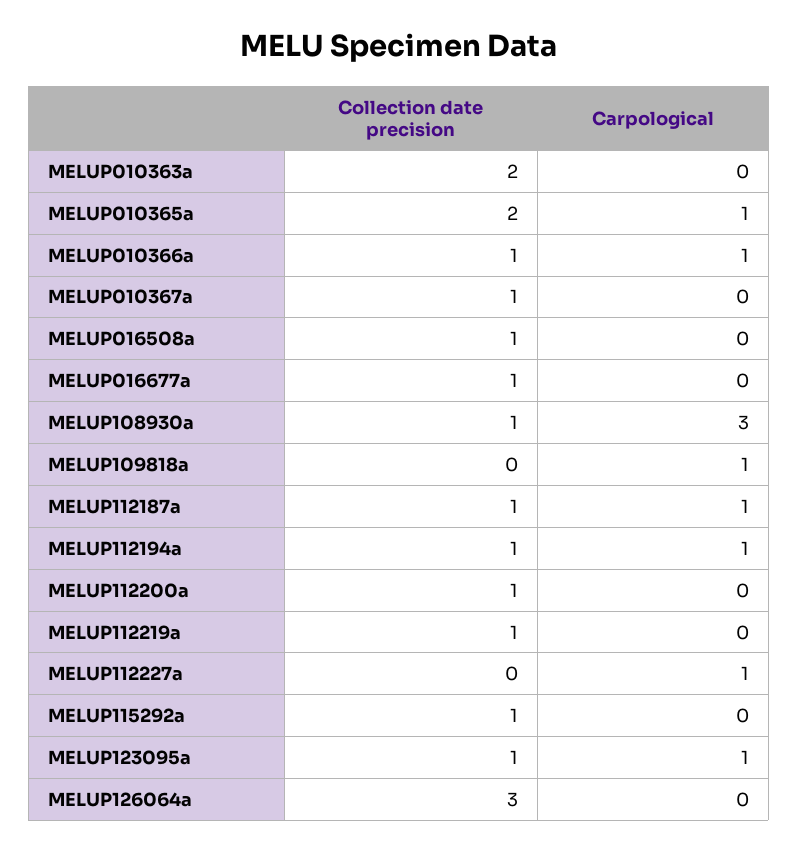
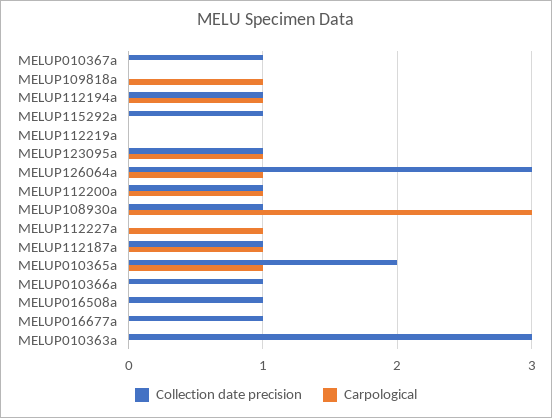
Collection date precision, MELUP010363a: 2 -> 3
Carpological, MELUP010366a: 1 -> 0
Carpological, MELUP112200a: 0 -> 1
Collection date precision, MELUP112219a: 1 -> 0
Carpological, MELUP126064a: 0 -> 1

